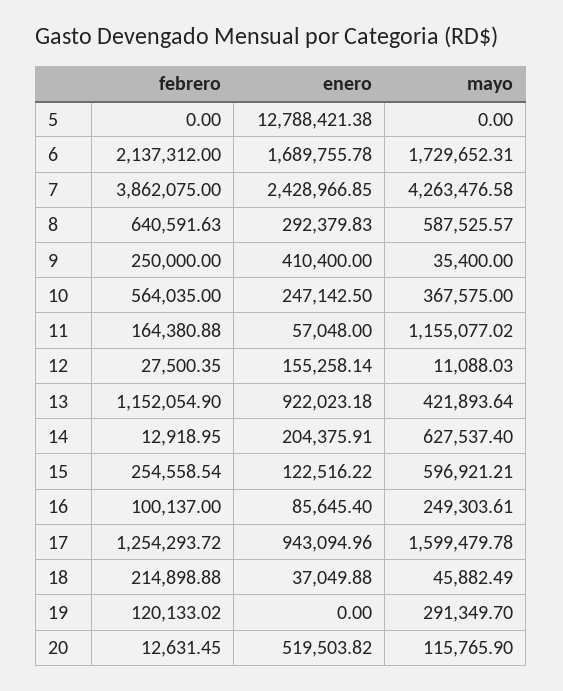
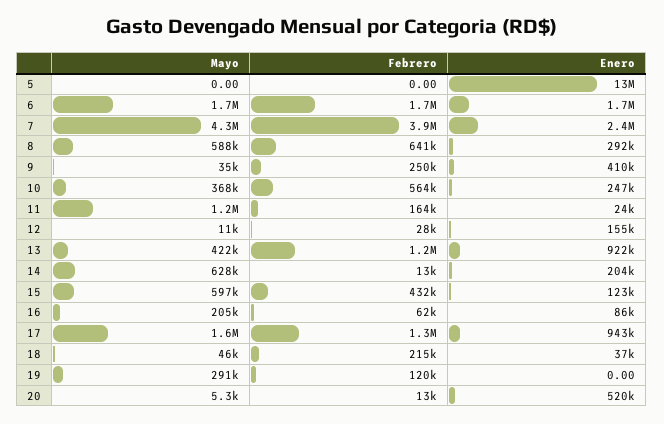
febrero, 6: 2137312 -> 1700000
enero, 11: 57048 -> 24000
febrero, 15: 254558.54 -> 432000
febrero, 16: 100137 -> 62000
mayo, 16: 249303.61 -> 205000
mayo, 20: 115765.9 -> 5300

